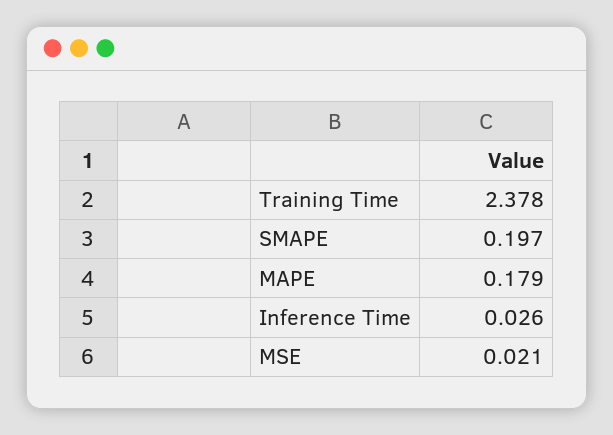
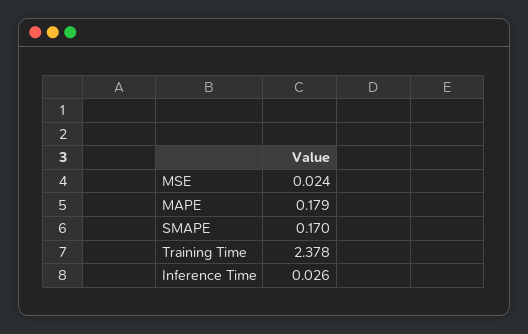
SMAPE: 0.197 -> 0.17
MSE: 0.021 -> 0.024

